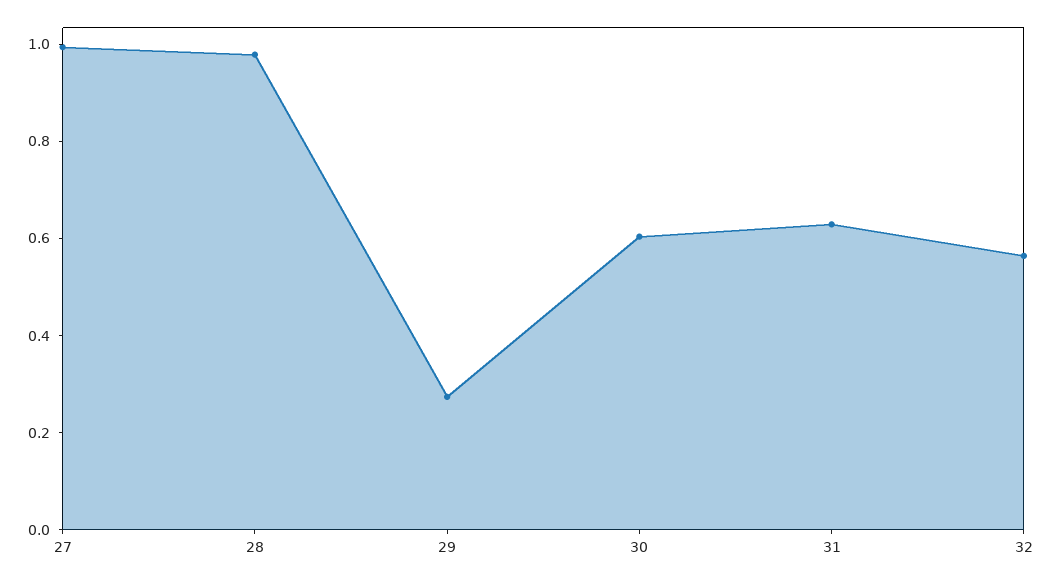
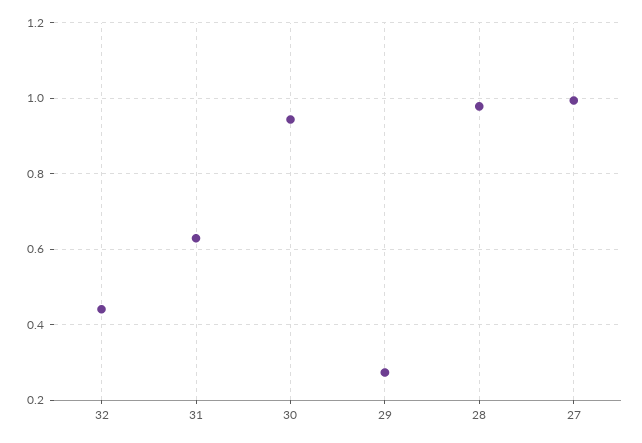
30: 0.6 -> 0.94
32: 0.55 -> 0.44

